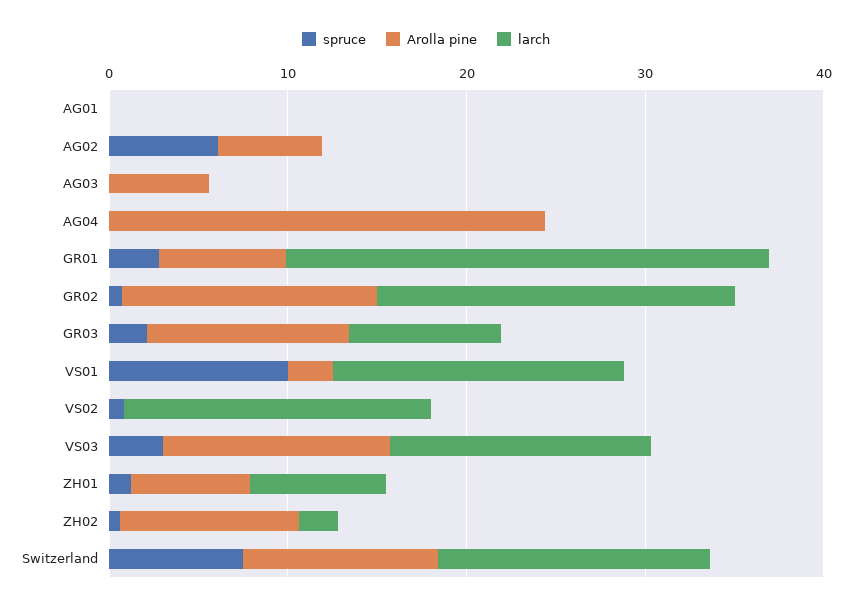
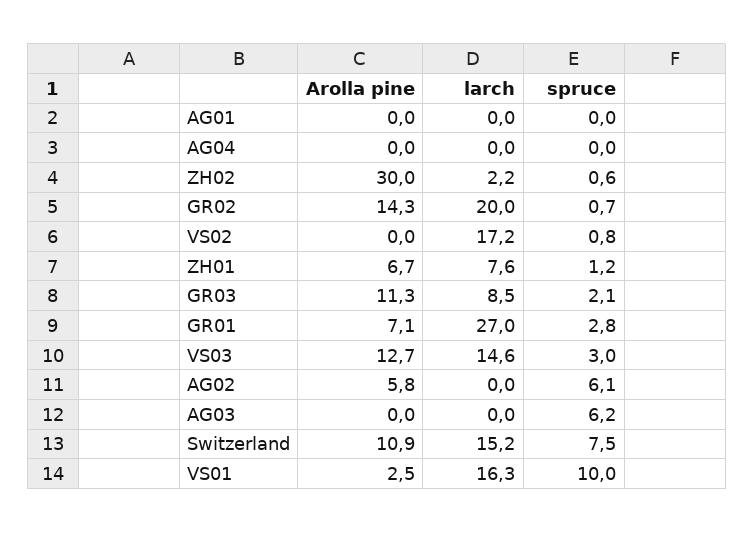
spruce, AG03: 0 -> 6.2
Arolla pine, AG03: 6 -> 0
Arolla pine, AG04: 24 -> 0
Arolla pine, ZH02: 10 -> 30

